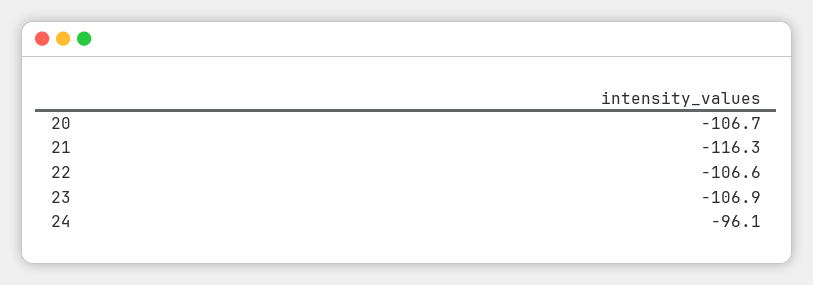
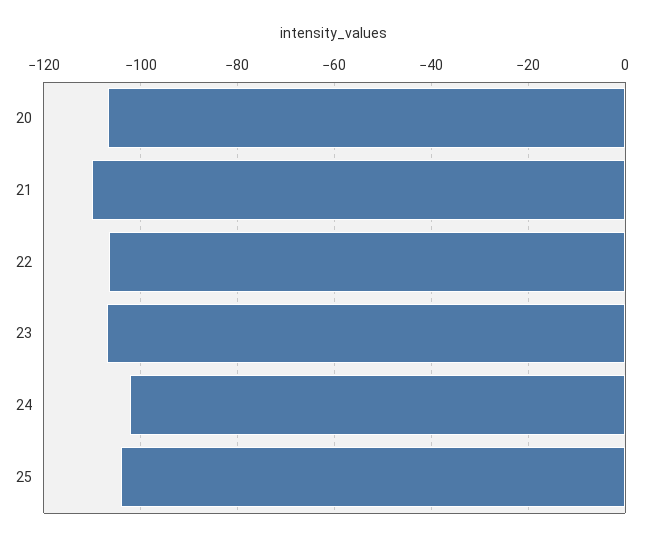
21: -116.3 -> -110
24: -96.1 -> -102
25: none -> -104

